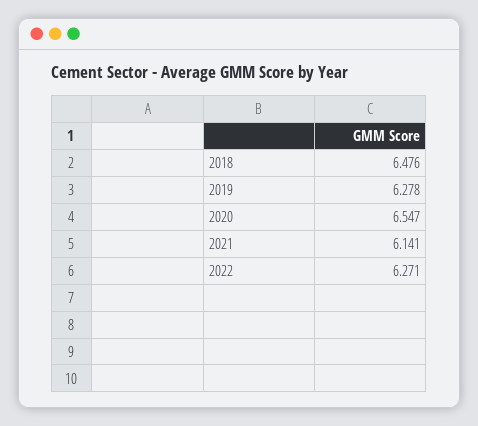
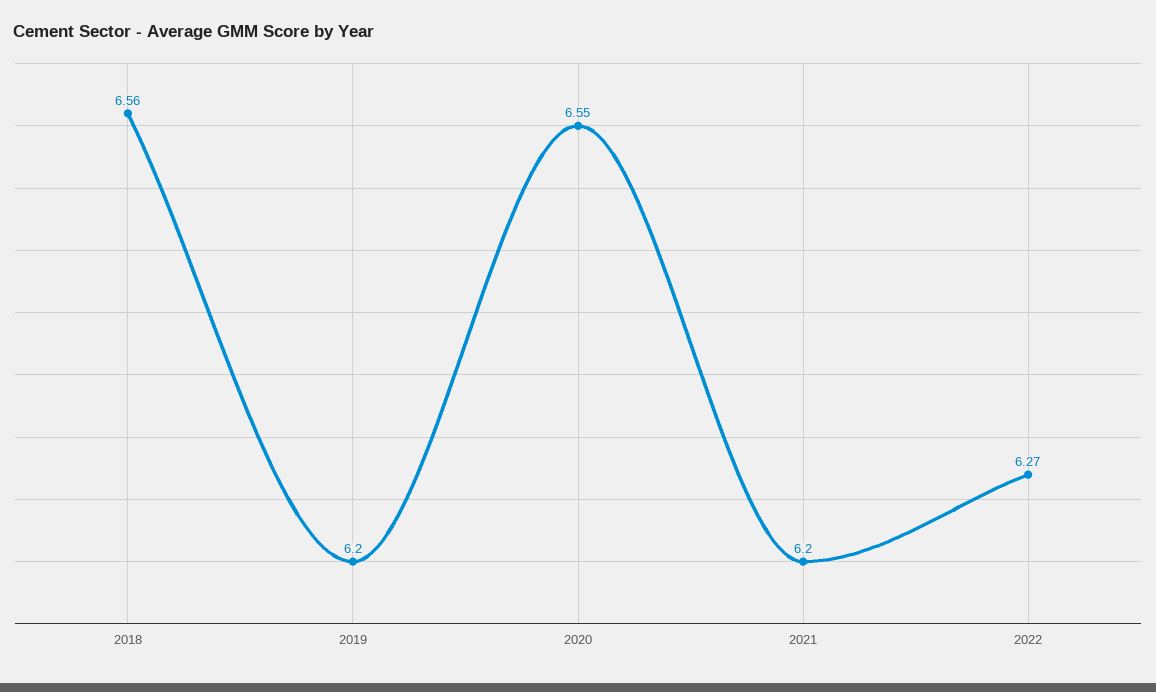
2018: 6.476 -> 6.56
2019: 6.278 -> 6.2
2021: 6.141 -> 6.2

